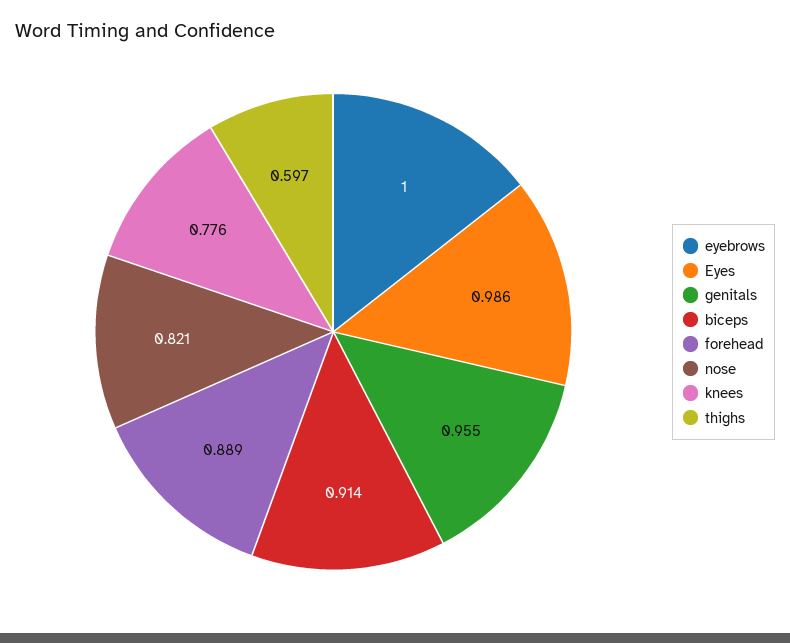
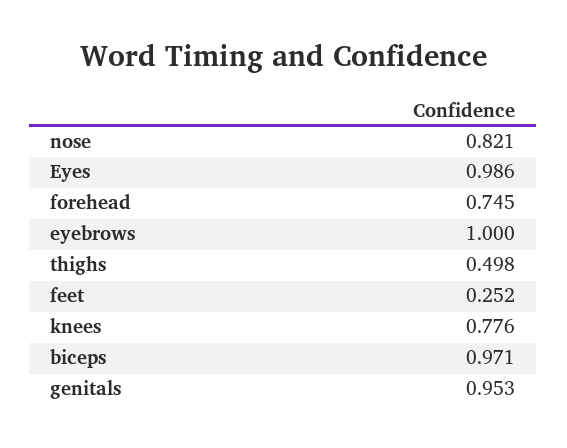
genitals: 0.955 -> 0.953
biceps: 0.914 -> 0.971
forehead: 0.889 -> 0.745
thighs: 0.597 -> 0.498
feet: none -> 0.252

